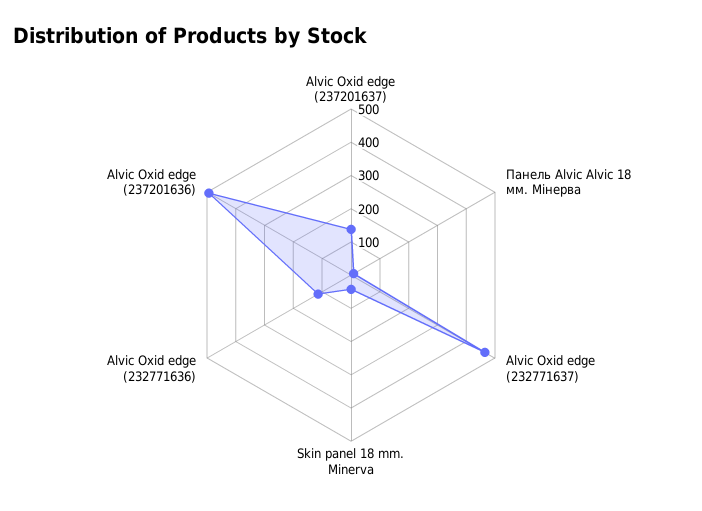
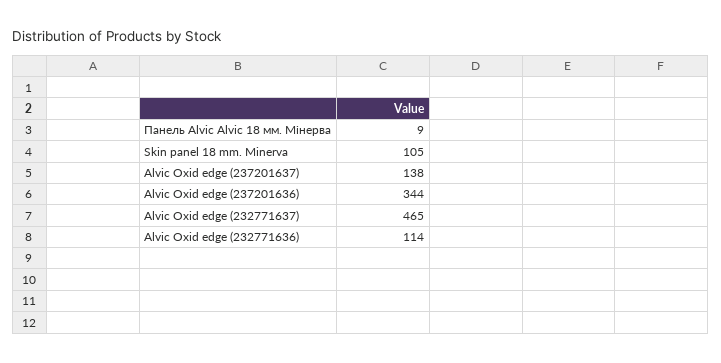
Skin panel 18 mm. Minerva: 50 -> 105
Alvic Oxid edge (237201636): 500 -> 344

